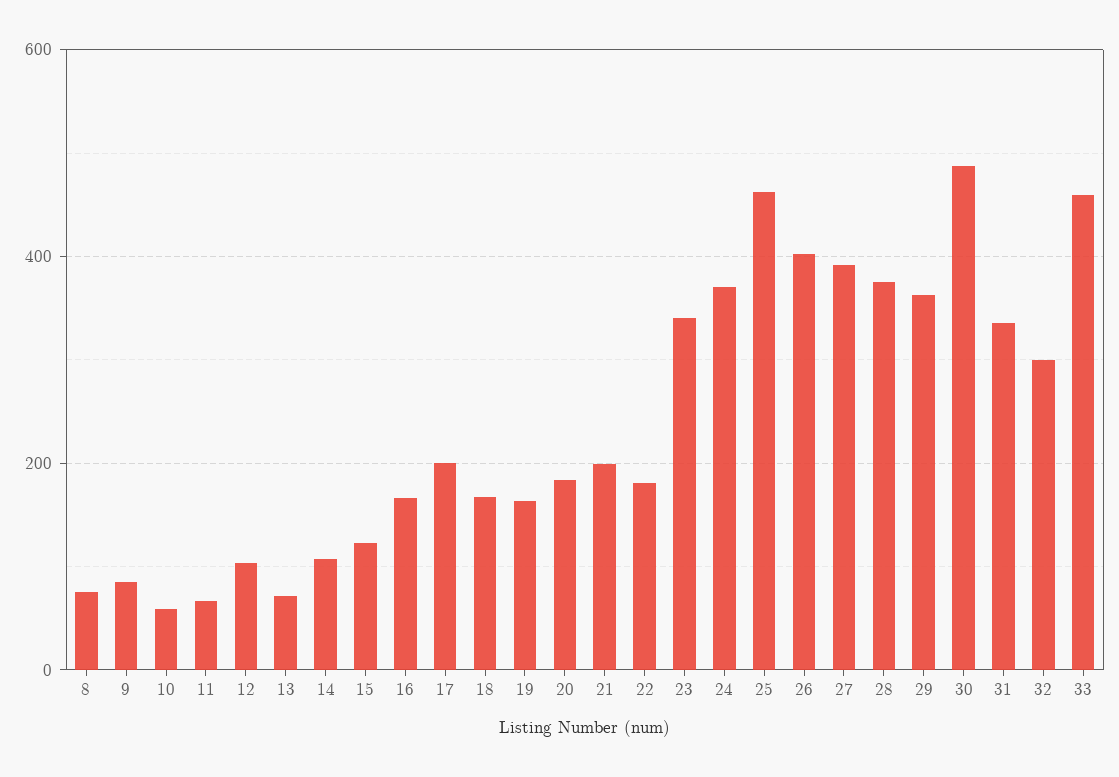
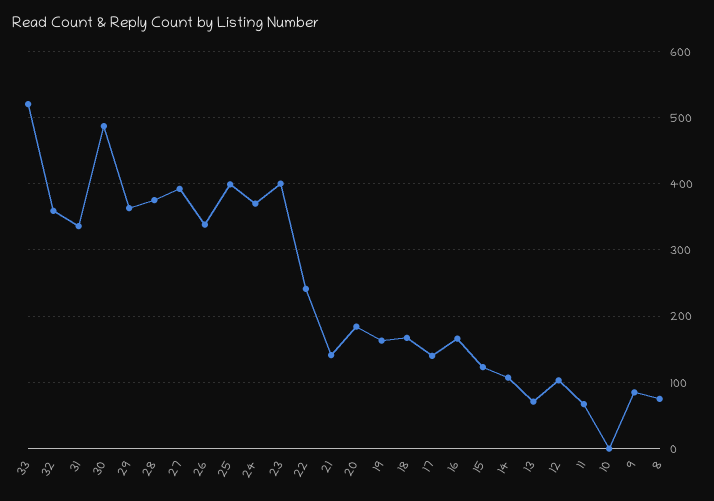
10: 60 -> 0
17: 200 -> 140
21: 200 -> 140
22: 180 -> 240
23: 340 -> 400
25: 460 -> 400
26: 400 -> 340
32: 300 -> 360
33: 460 -> 520

